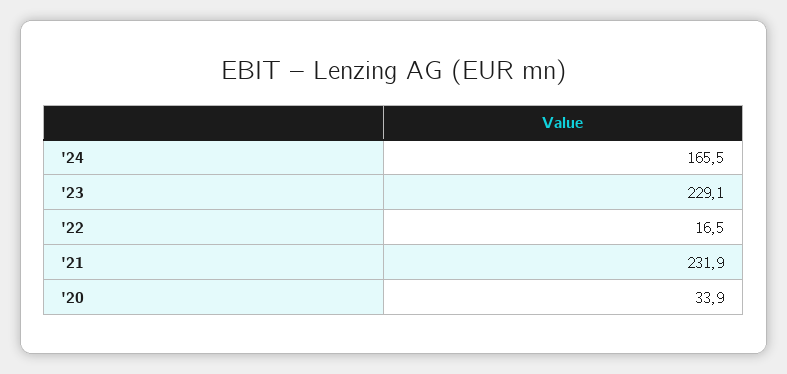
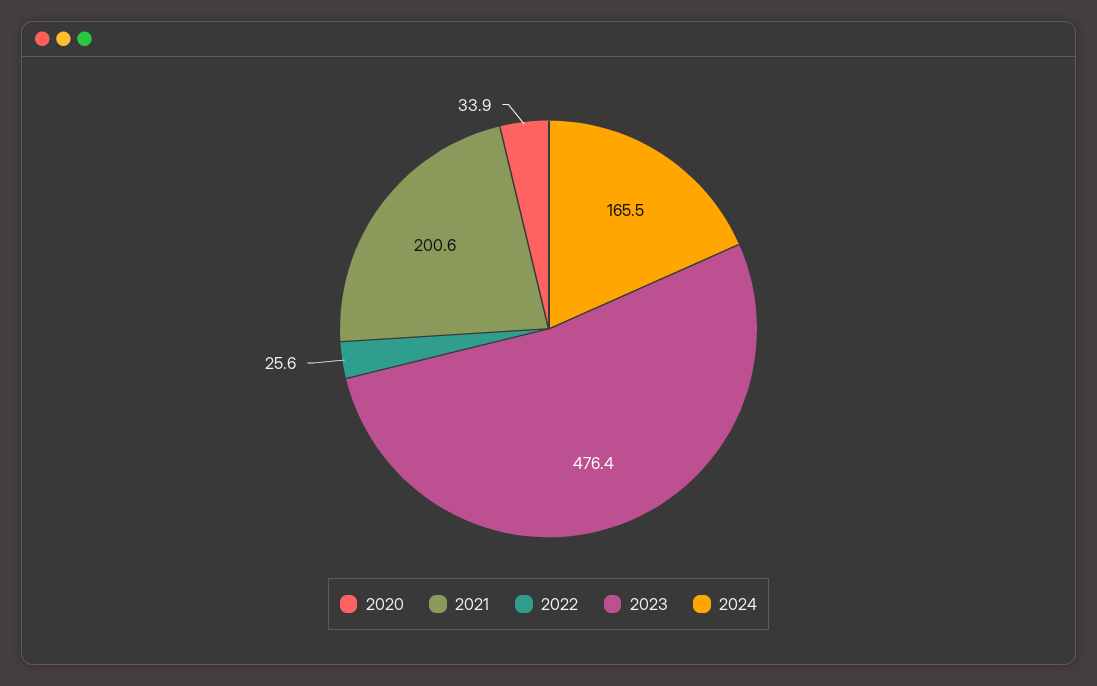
'23: 229.1 -> 476.4
'22: 16.5 -> 25.6
'21: 231.9 -> 200.6

